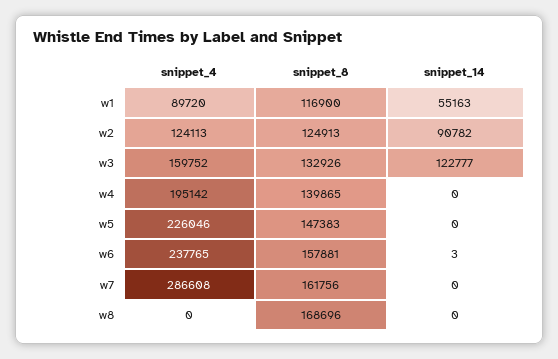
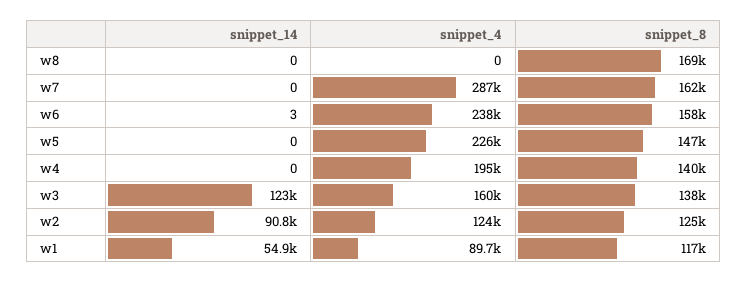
snippet_14, w1: 55163 -> 54900
snippet_8, w3: 132926 -> 138000

